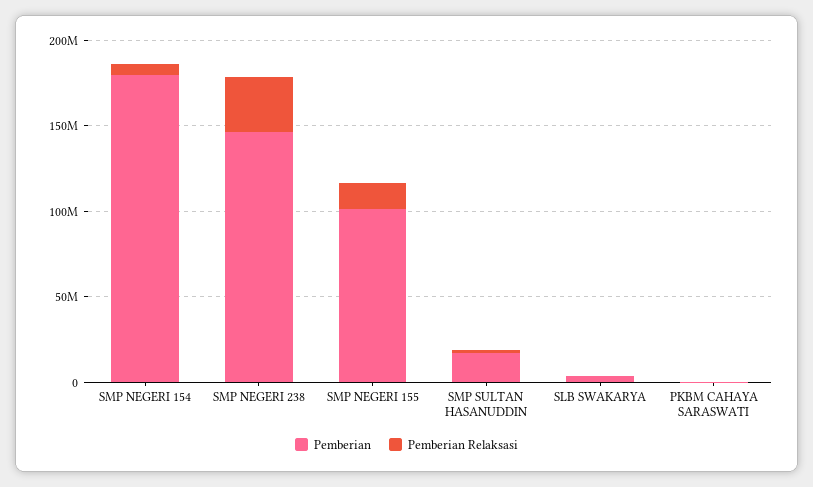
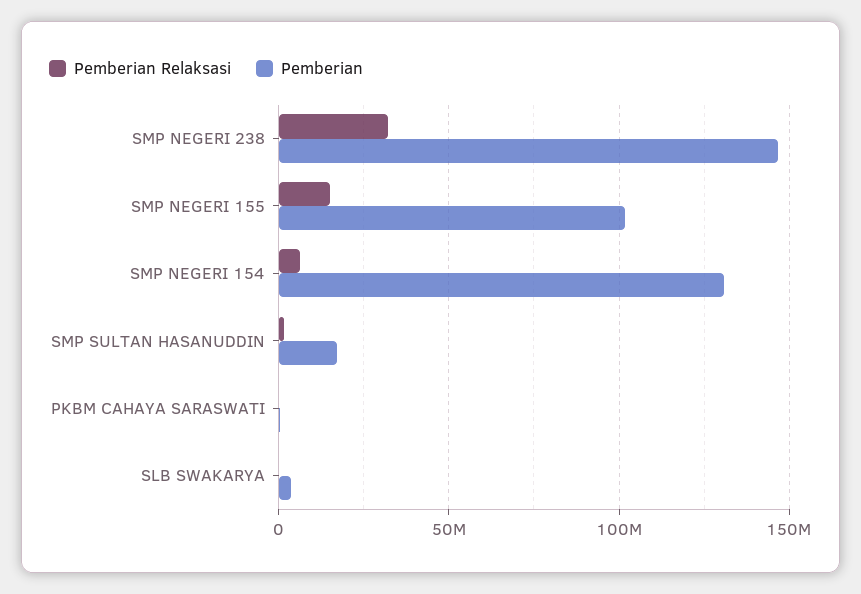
Pemberian, SMP NEGERI 154: 180000000 -> 130000000

